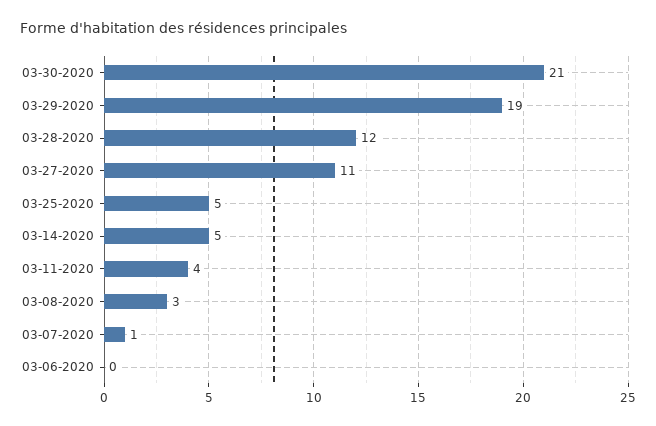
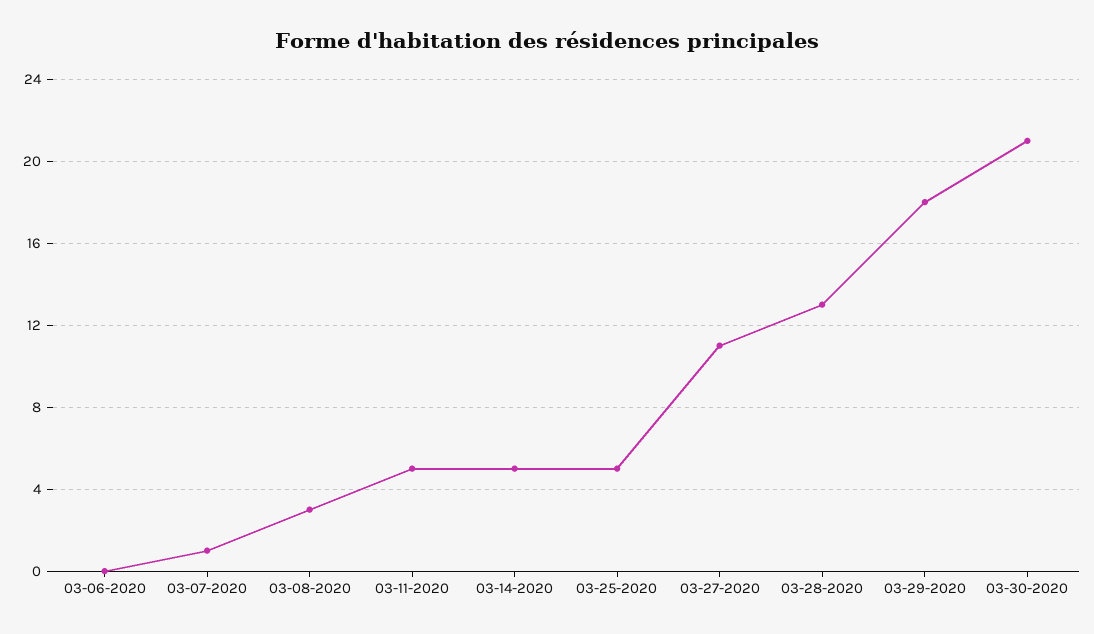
03-29-2020: 19 -> 18
03-28-2020: 12 -> 13
03-11-2020: 4 -> 5

